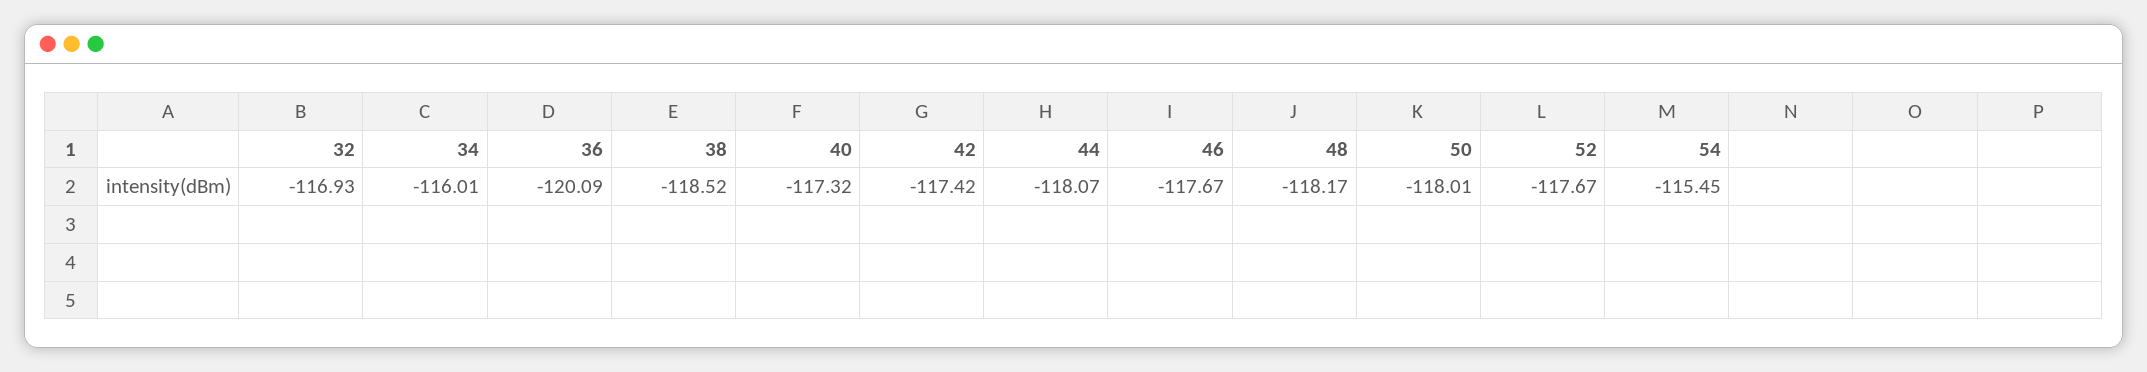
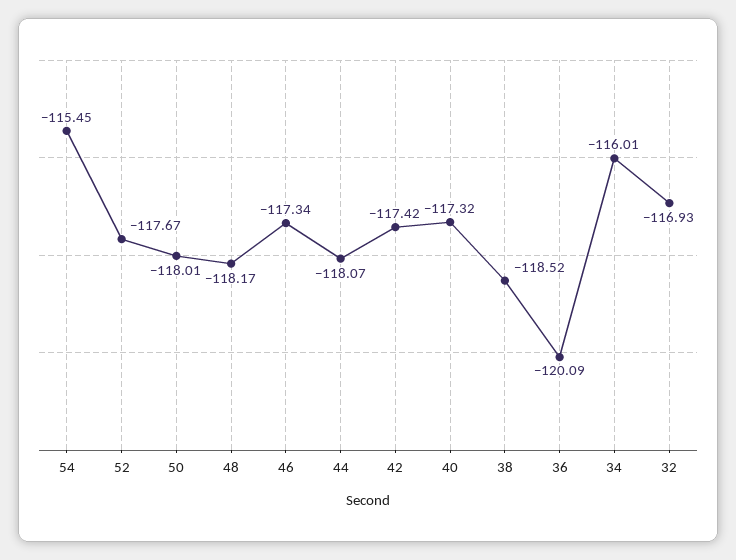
46: -117.67 -> -117.34

